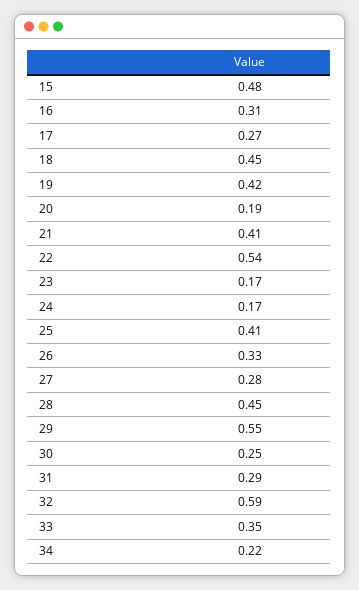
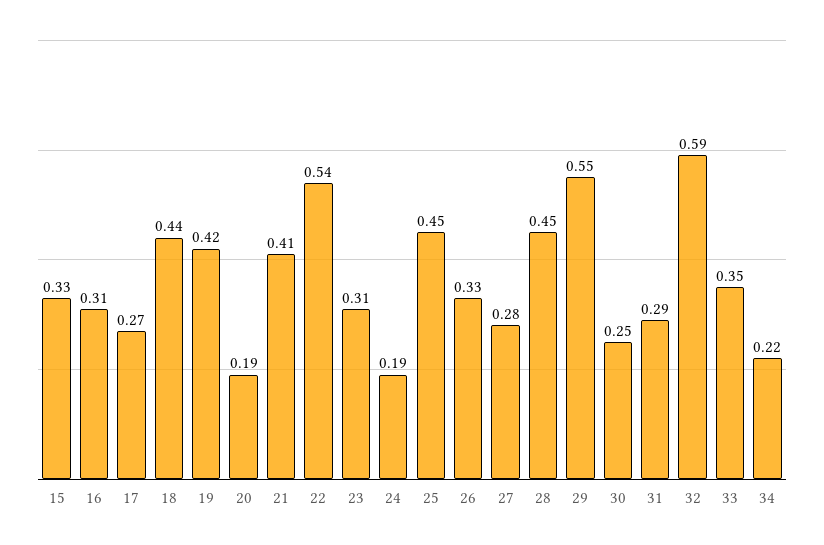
15: 0.48 -> 0.33
18: 0.45 -> 0.44
23: 0.17 -> 0.31
24: 0.17 -> 0.19
25: 0.41 -> 0.45

